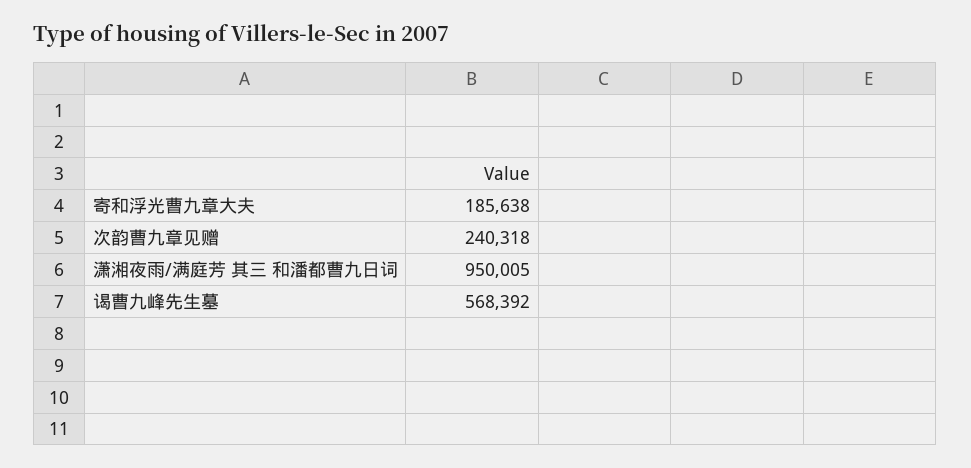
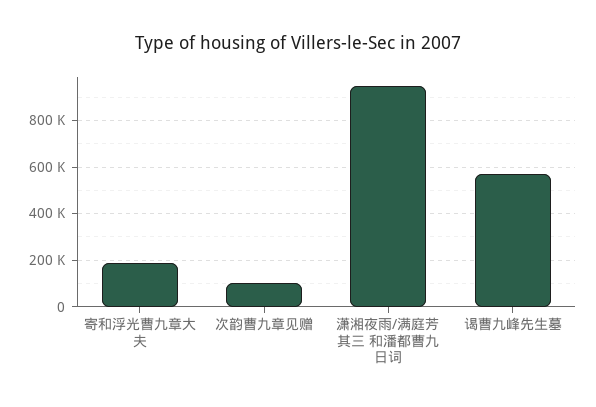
次韵曹九章见赠: 240318 -> 100000

